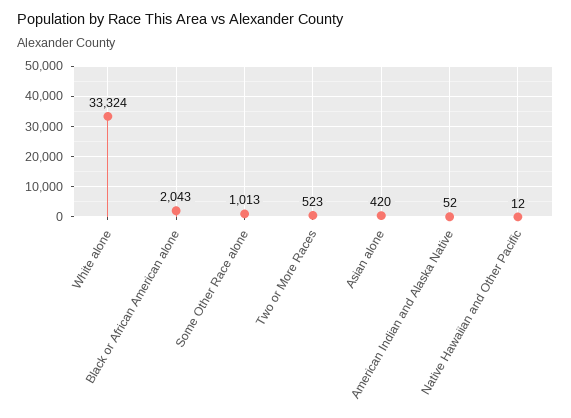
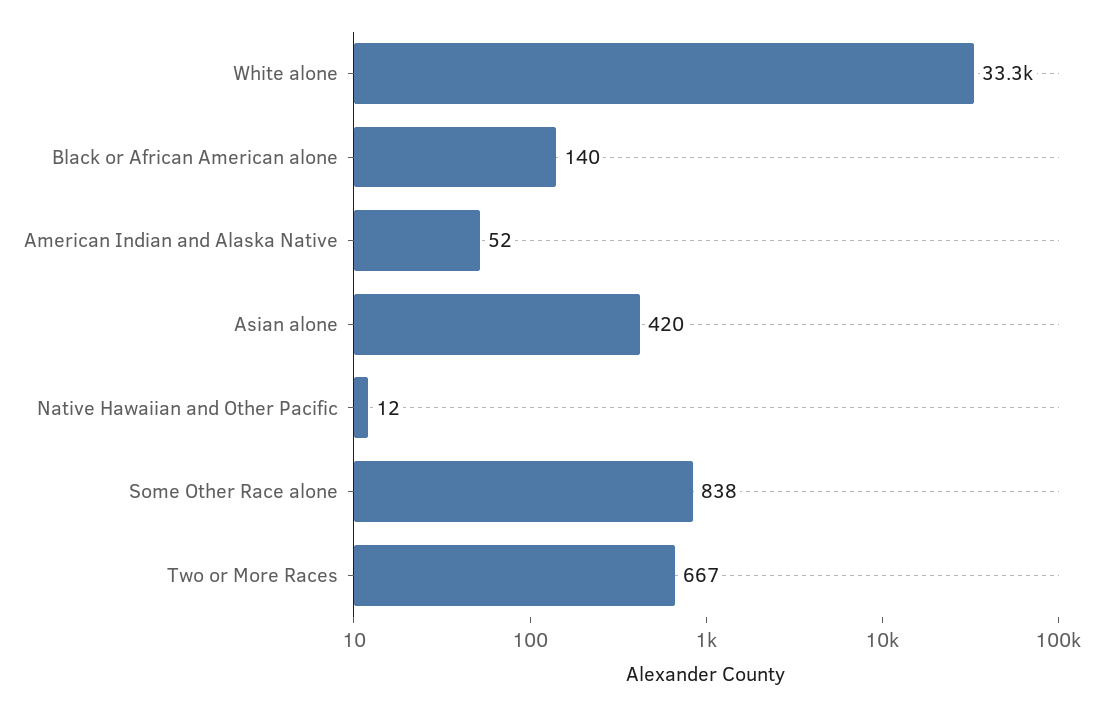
Black or African American alone: 2043 -> 140
Some Other Race alone: 1013 -> 838
Two or More Races: 523 -> 667

